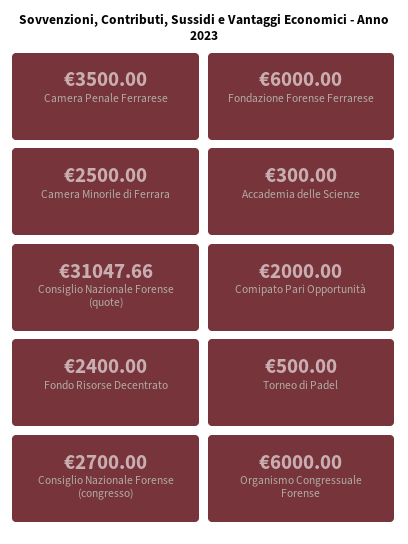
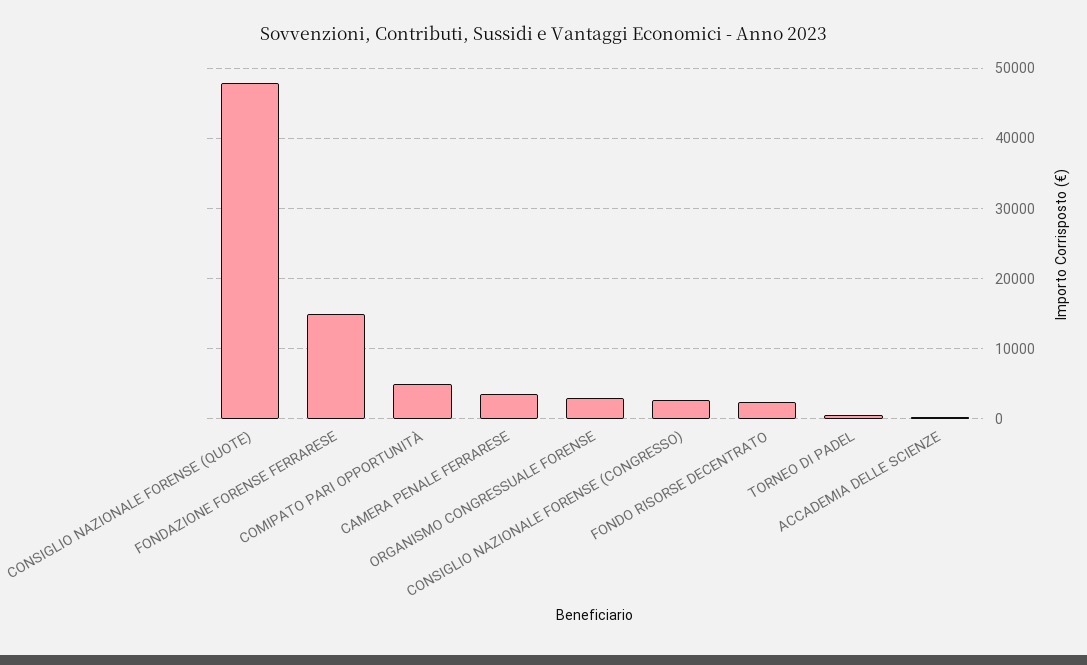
Fondazione Forense Ferrarese: 6000 -> 15000
Camera Minorile di Ferrara: 2500 -> none
Consiglio Nazionale Forense (quote): 31047.66 -> 48000
Comipato Pari Opportunità: 2000 -> 5000
Organismo Congressuale Forense: 6000 -> 3000

